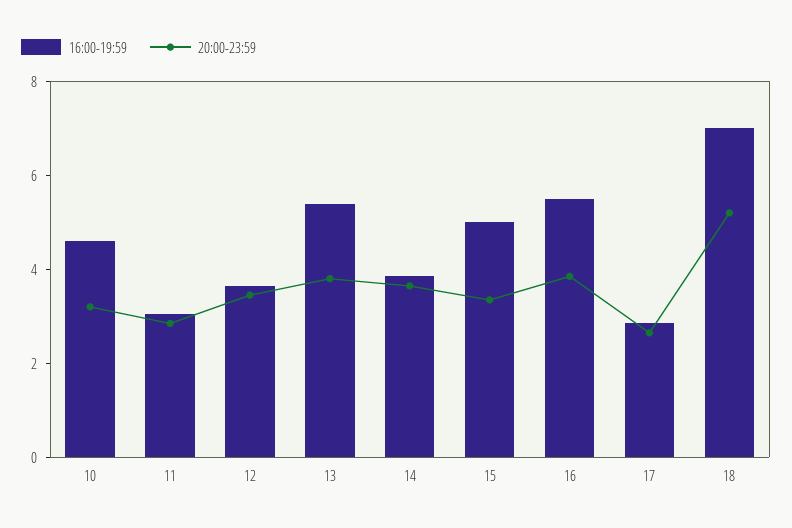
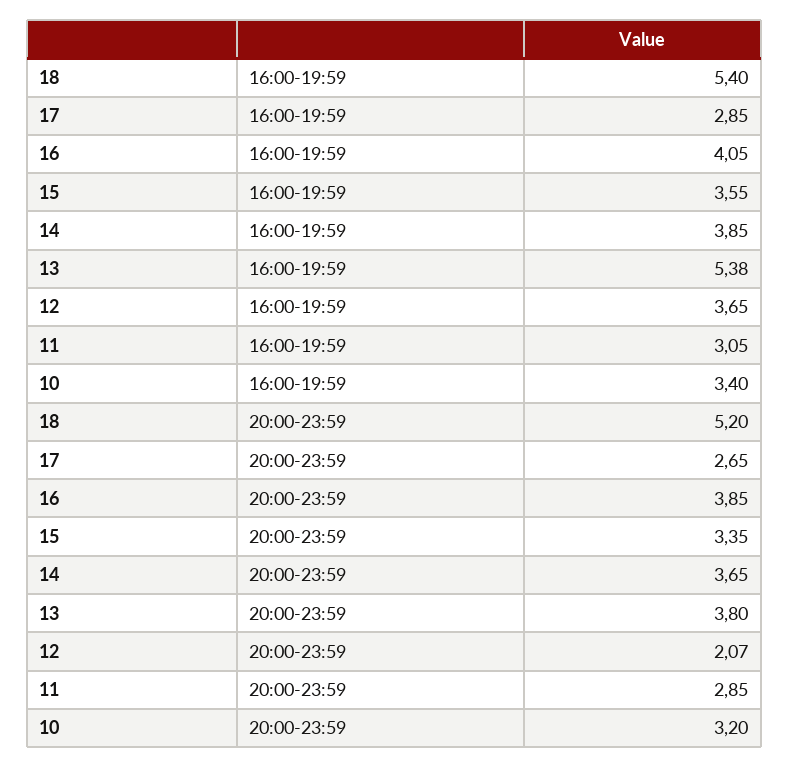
16:00-19:59, 10: 4.5 -> 3.4
20:00-23:59, 12: 3.5 -> 2.07
16:00-19:59, 15: 5 -> 3.55
16:00-19:59, 16: 5.5 -> 4.05
16:00-19:59, 18: 7 -> 5.4

